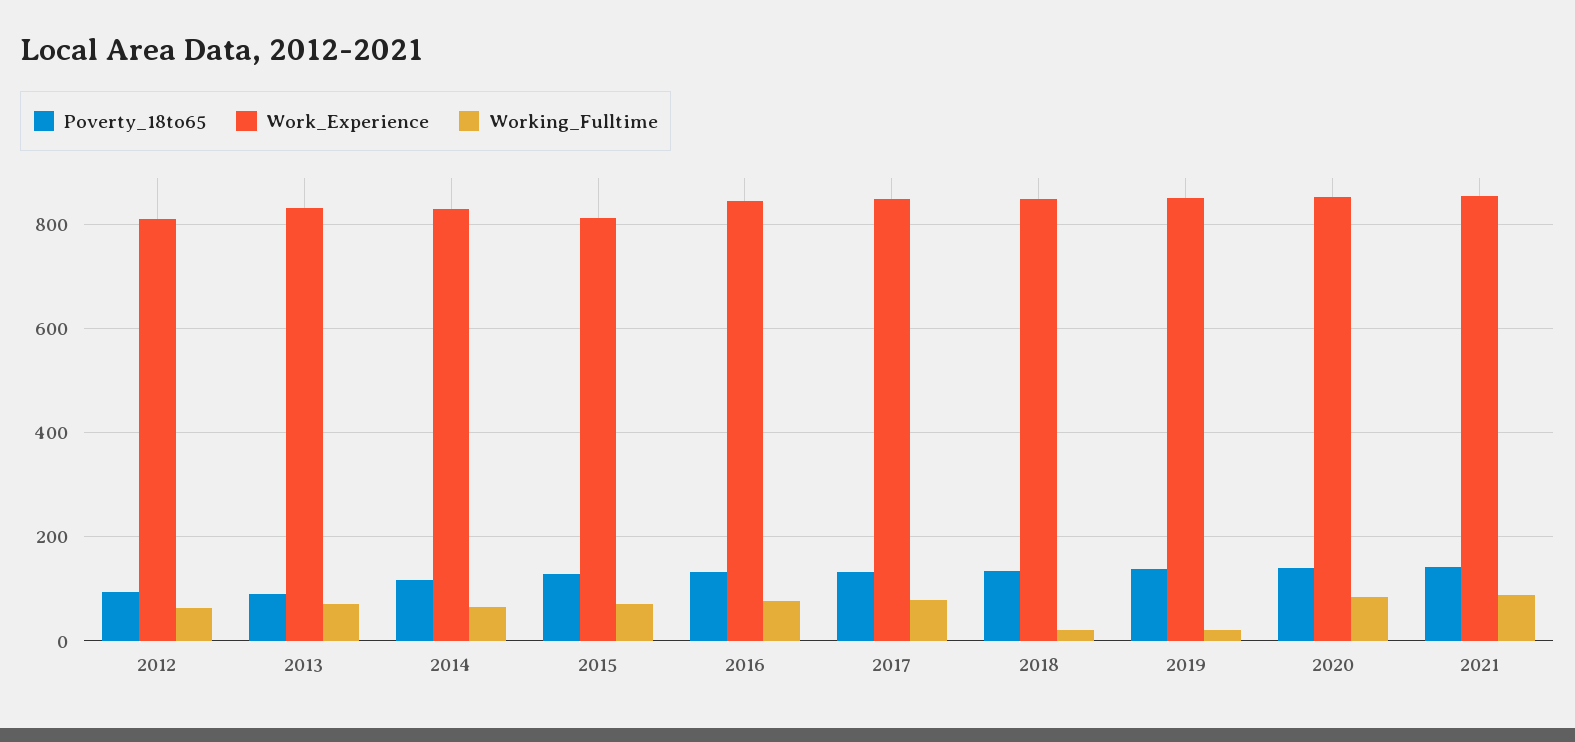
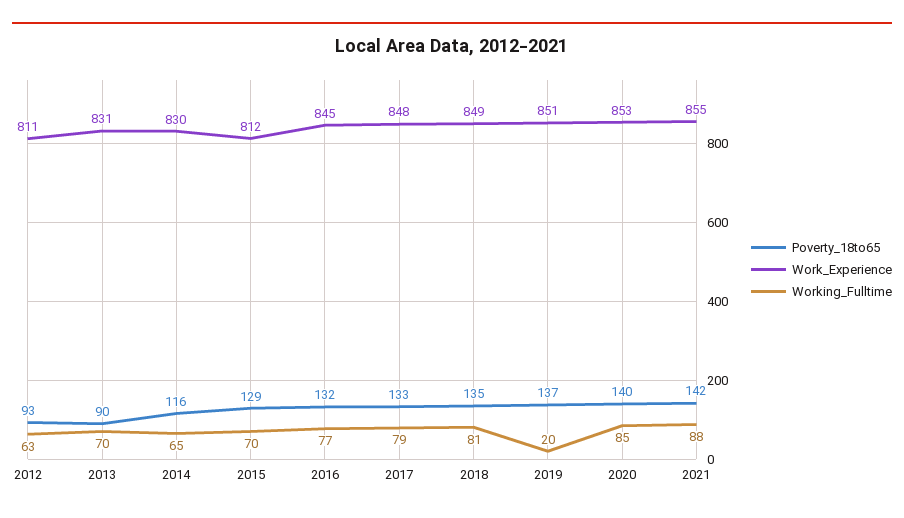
Working_Fulltime, 2018: 20 -> 81

